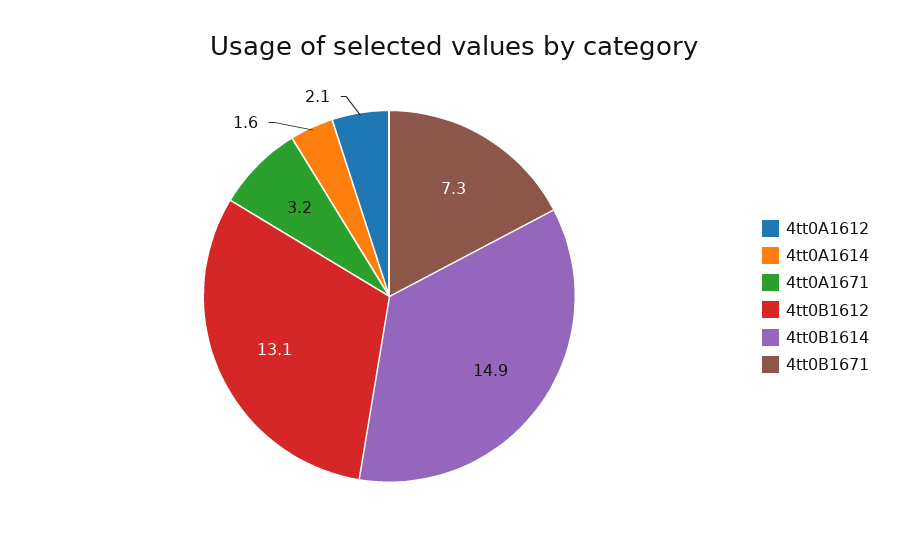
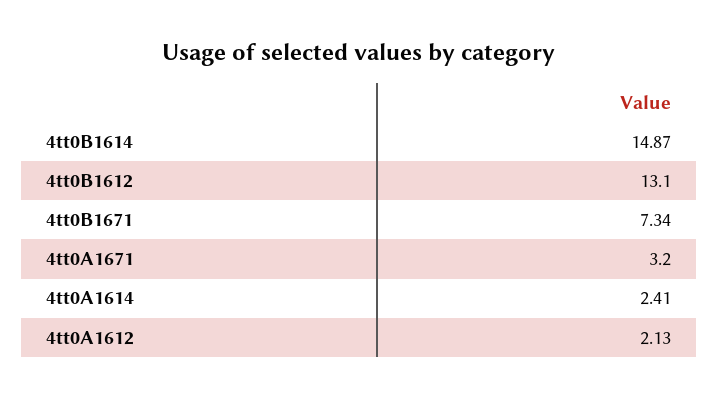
4tt0A1614: 1.6 -> 2.41

